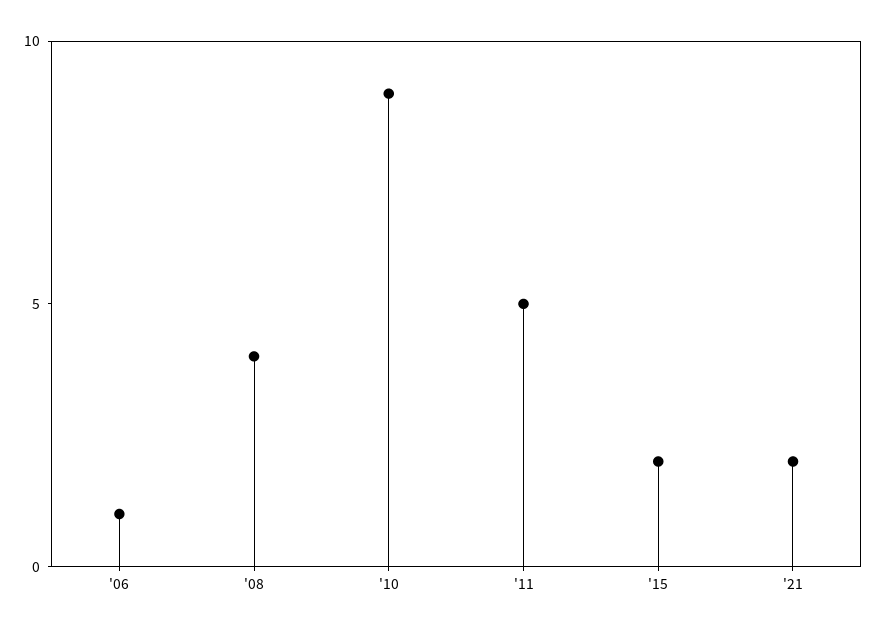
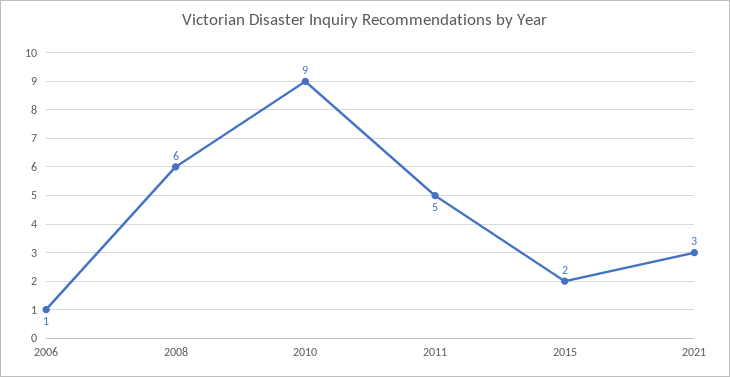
'08: 4 -> 6
'21: 2 -> 3

